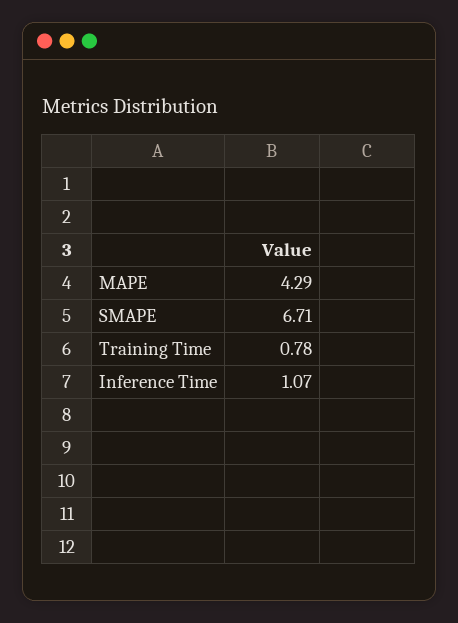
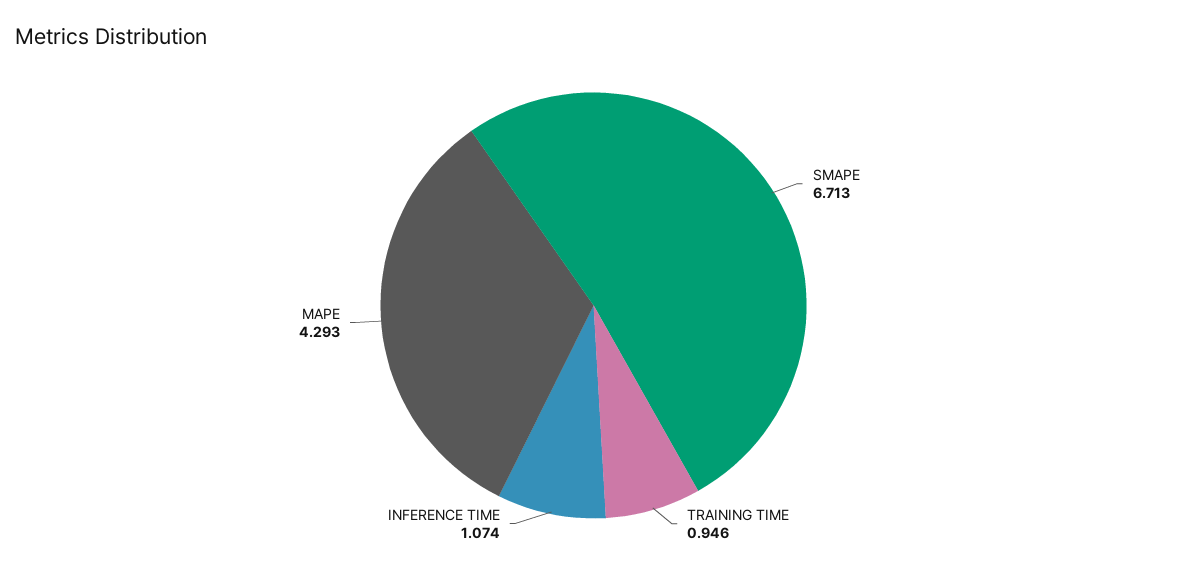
Training Time: 0.78 -> 0.946

